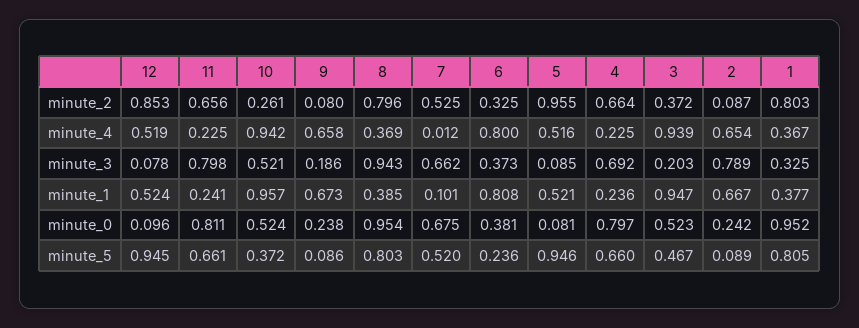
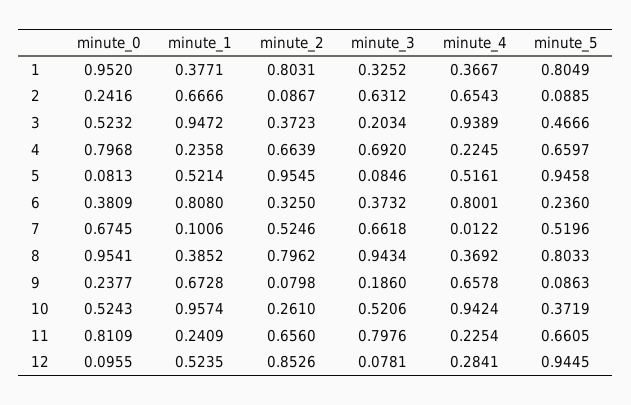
12, minute_4: 0.519 -> 0.2841
2, minute_3: 0.789 -> 0.6312

